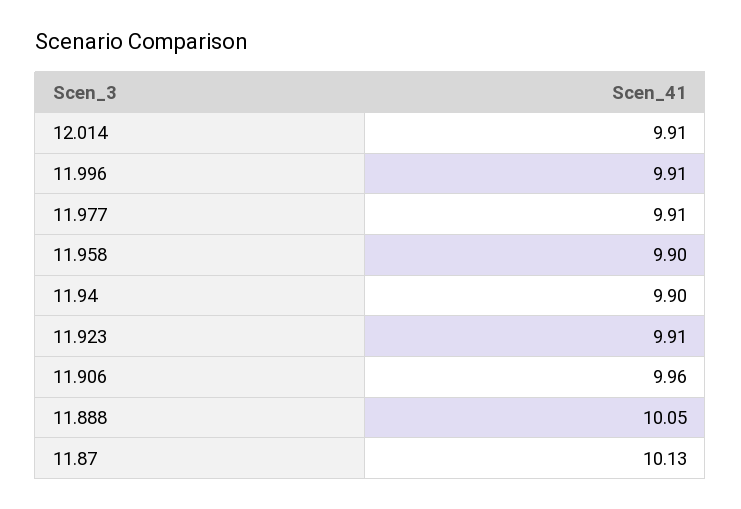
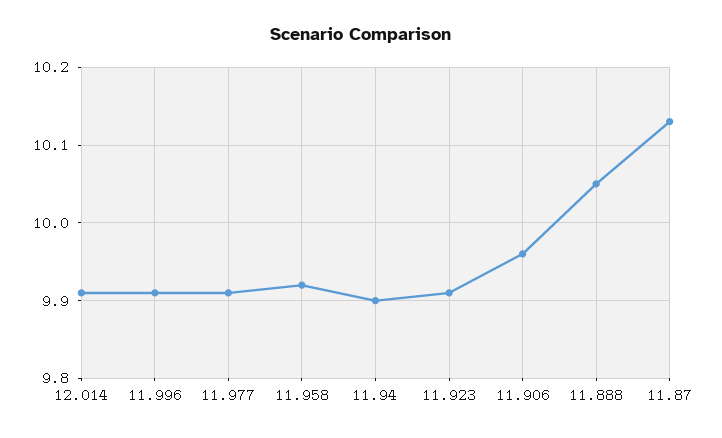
11.958: 9.9 -> 9.92

